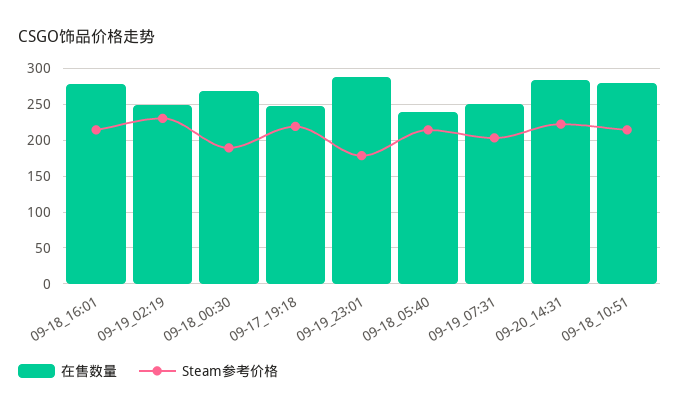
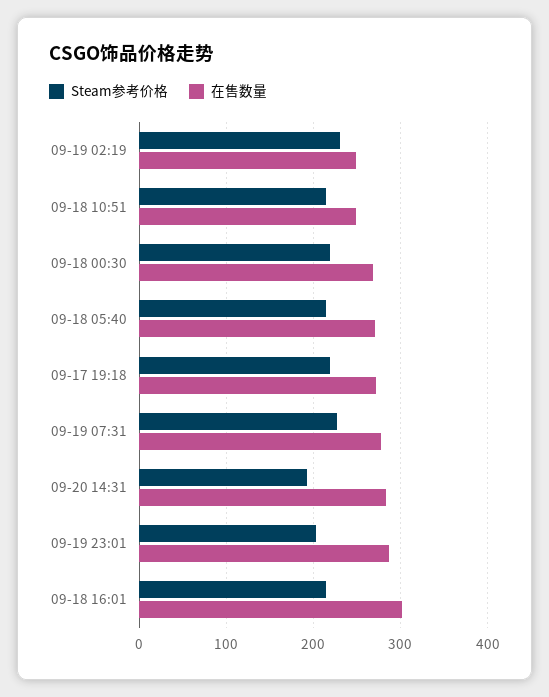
在售数量, 09-18_16:01: 280 -> 300
Steam参考价格, 09-18_00:30: 190 -> 220
在售数量, 09-17_19:18: 250 -> 270
Steam参考价格, 09-19_23:01: 180 -> 200
在售数量, 09-18_05:40: 240 -> 270
在售数量, 09-19_07:31: 250 -> 280
Steam参考价格, 09-19_07:31: 200 -> 230
Steam参考价格, 09-20_14:31: 220 -> 190
在售数量, 09-18_10:51: 280 -> 250

